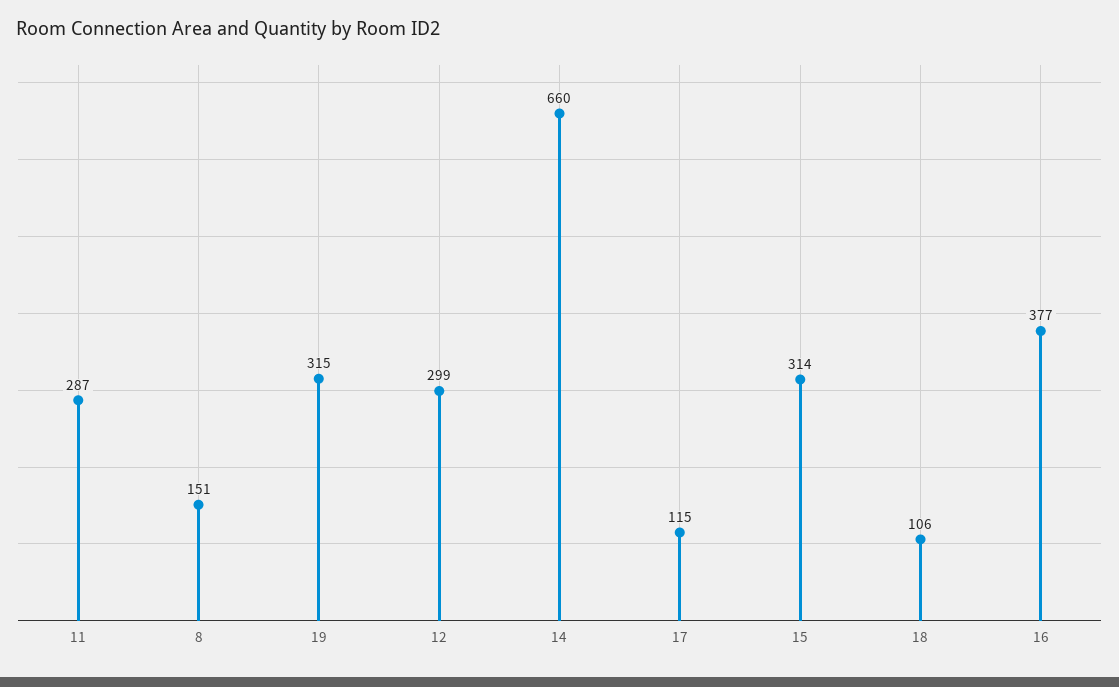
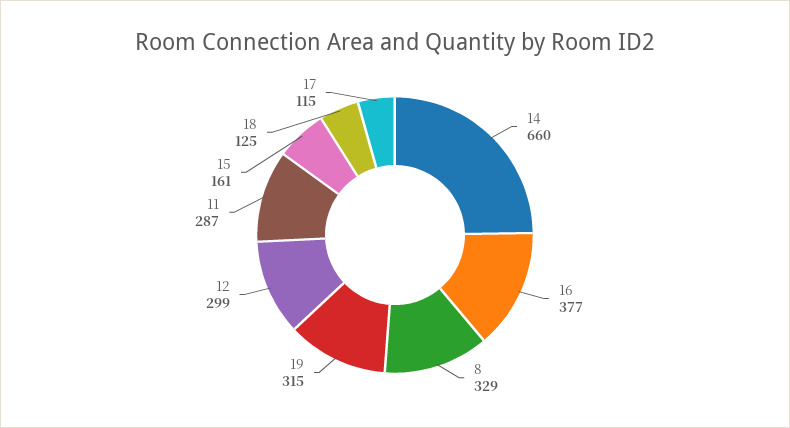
8: 151 -> 329
15: 314 -> 161
18: 106 -> 125

